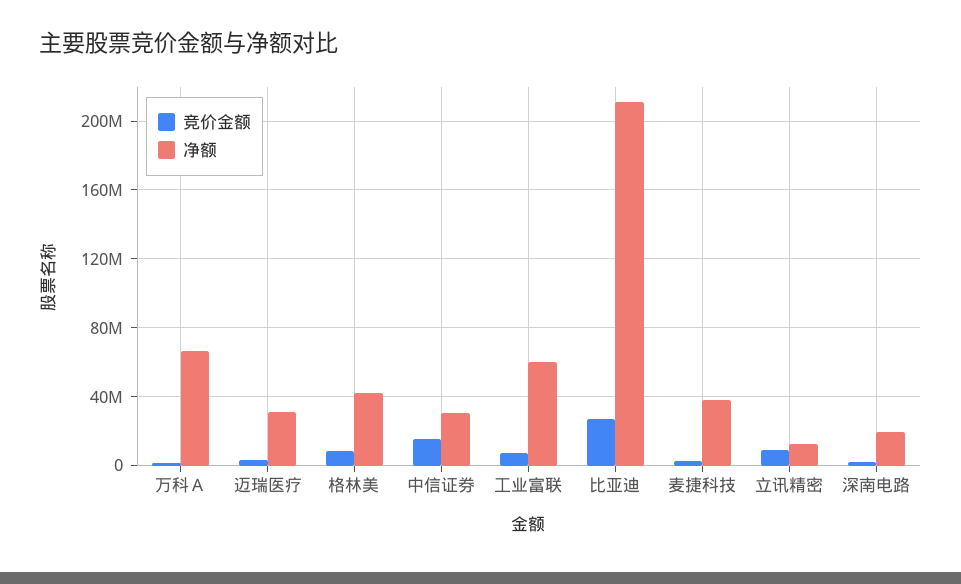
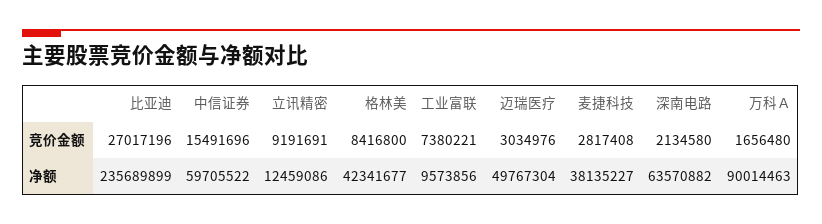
净额, 万科Ａ: 65000000 -> 90014463
净额, 迈瑞医疗: 30000000 -> 49767304
净额, 中信证券: 30000000 -> 59705522
净额, 工业富联: 60000000 -> 9573856
净额, 比亚迪: 210000000 -> 235689899
净额, 深南电路: 20000000 -> 63570882

